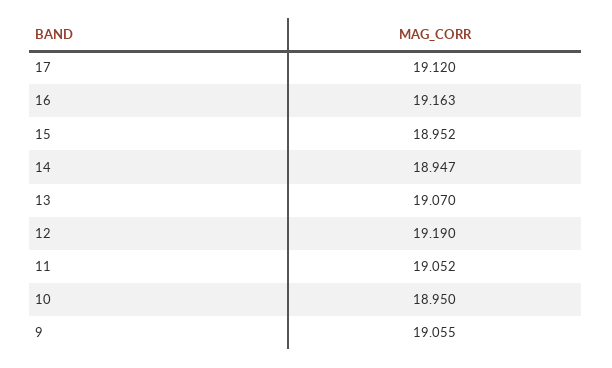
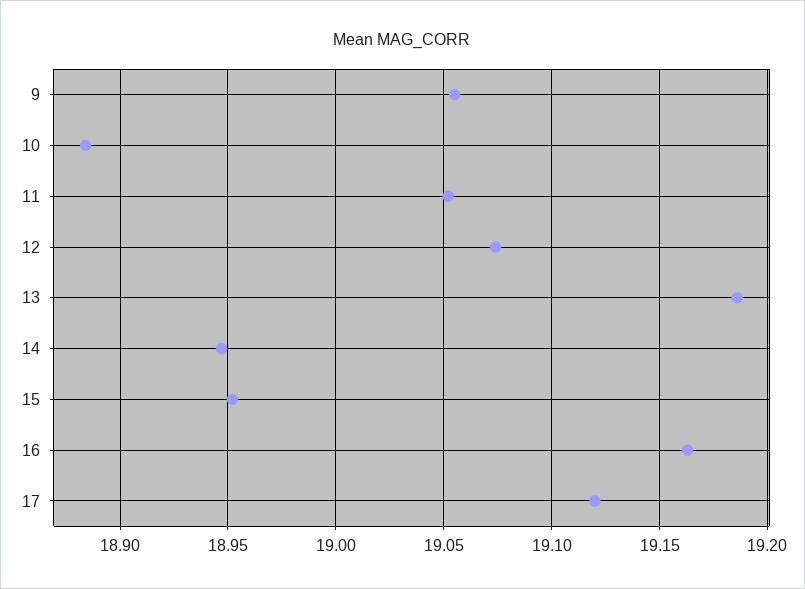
13: 19.07 -> 19.185
12: 19.19 -> 19.075
10: 18.95 -> 18.885

